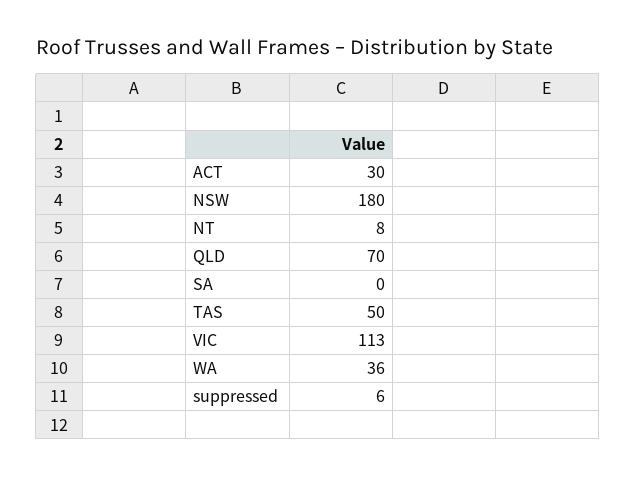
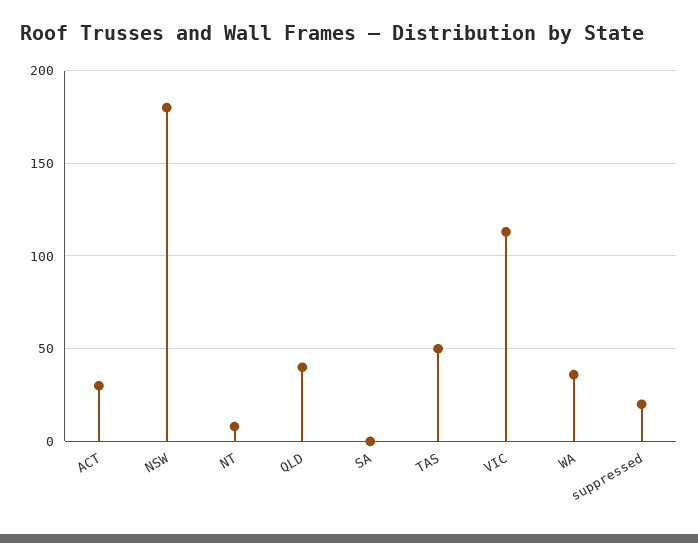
QLD: 70 -> 40
suppressed: 6 -> 20

